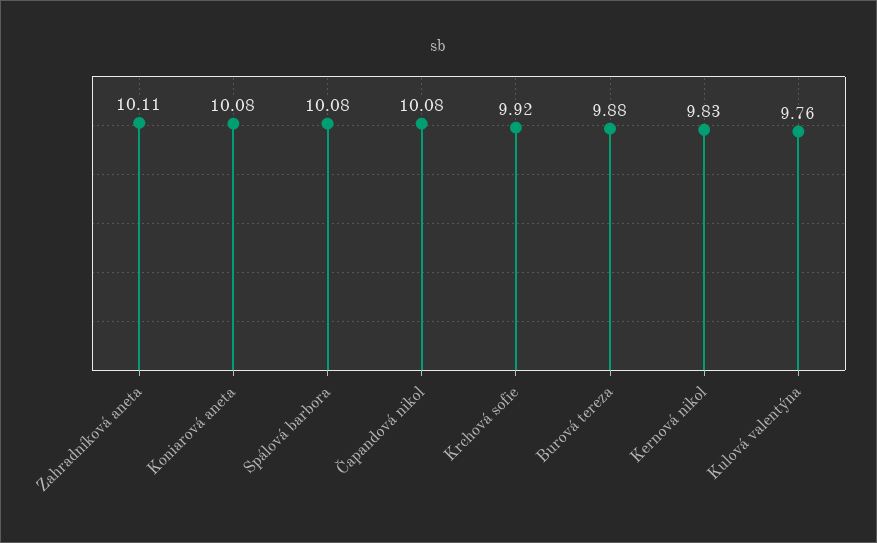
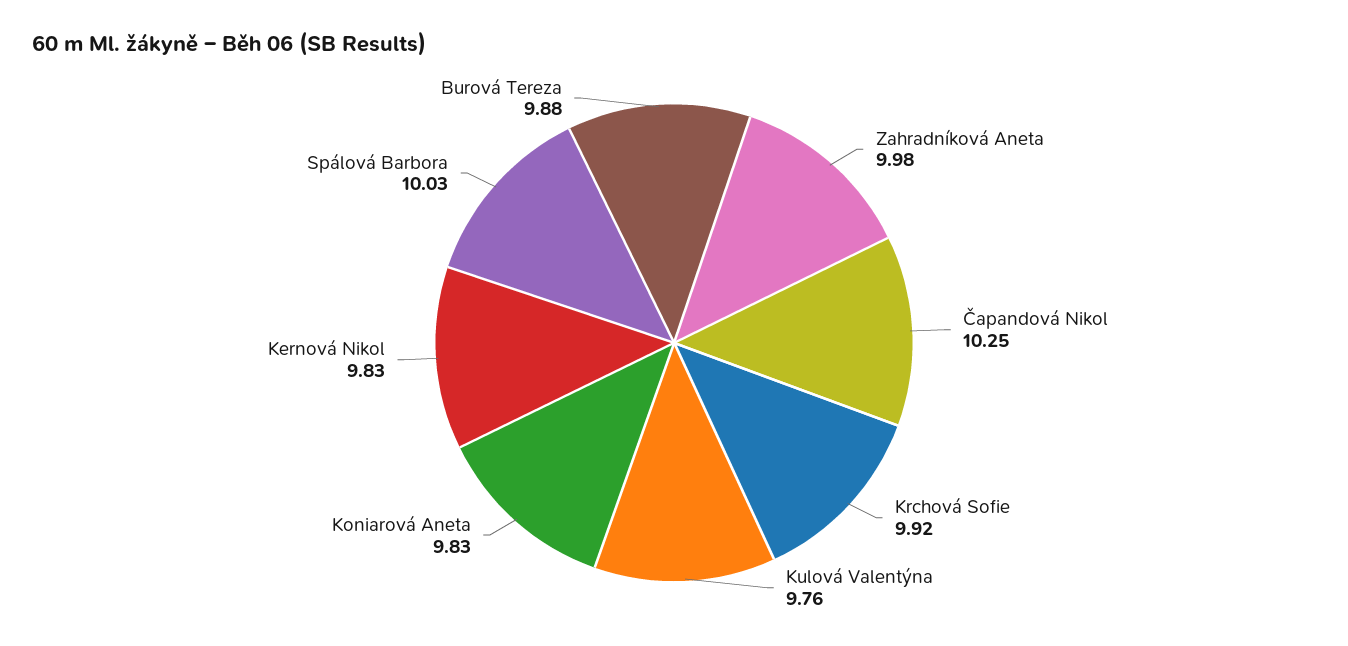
Zahradníková aneta: 10.11 -> 9.98
Koniarová aneta: 10.08 -> 9.83
Spálová barbora: 10.08 -> 10.03
Čapandová nikol: 10.08 -> 10.25

